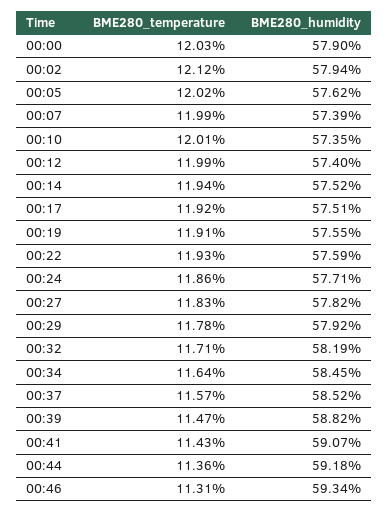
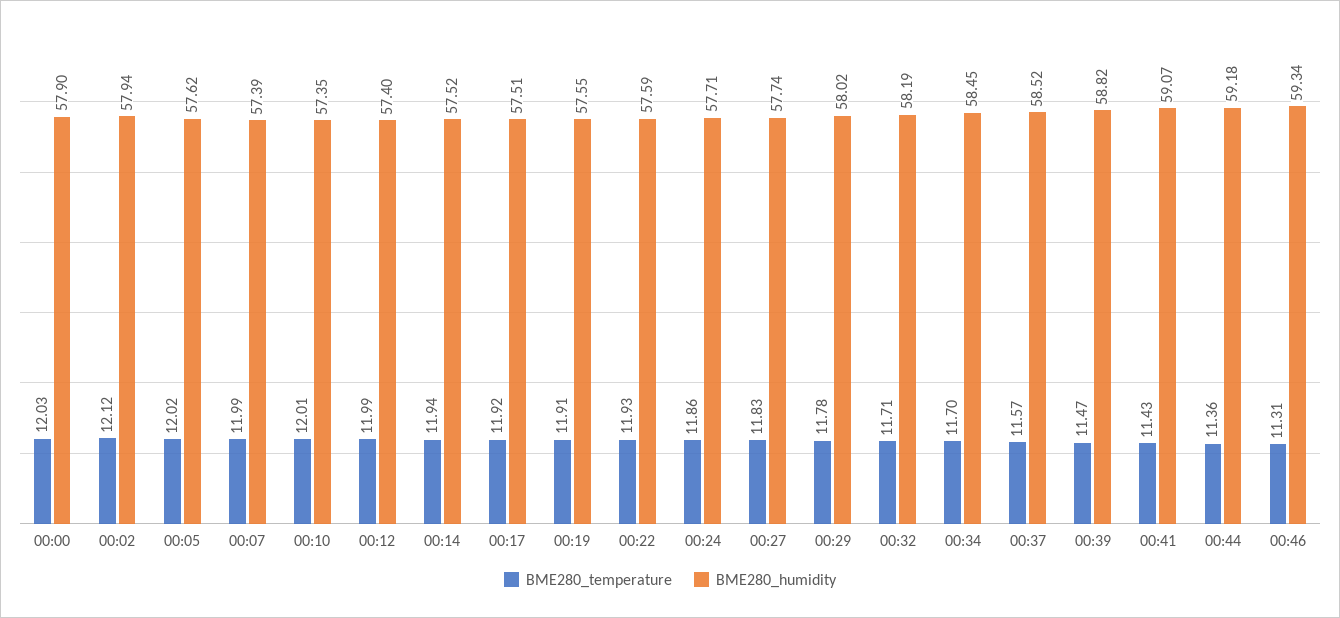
BME280_humidity, 00:27: 57.82 -> 57.74
BME280_humidity, 00:29: 57.92 -> 58.02
BME280_temperature, 00:34: 11.64 -> 11.7

